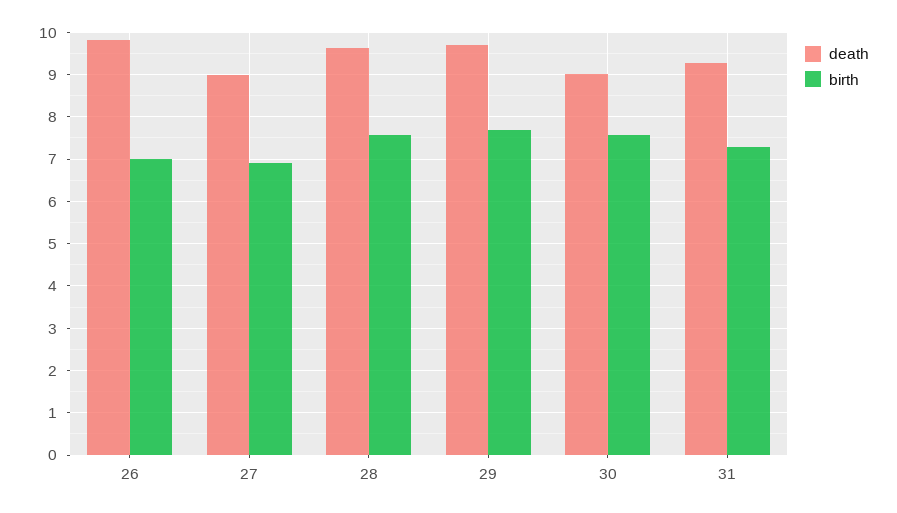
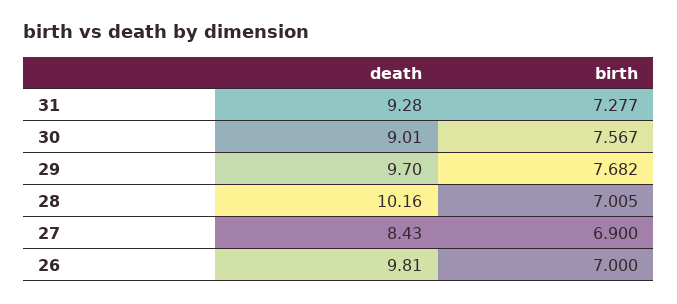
death, 27: 9 -> 8.43
death, 28: 9.6 -> 10.16
birth, 28: 7.6 -> 7.005

